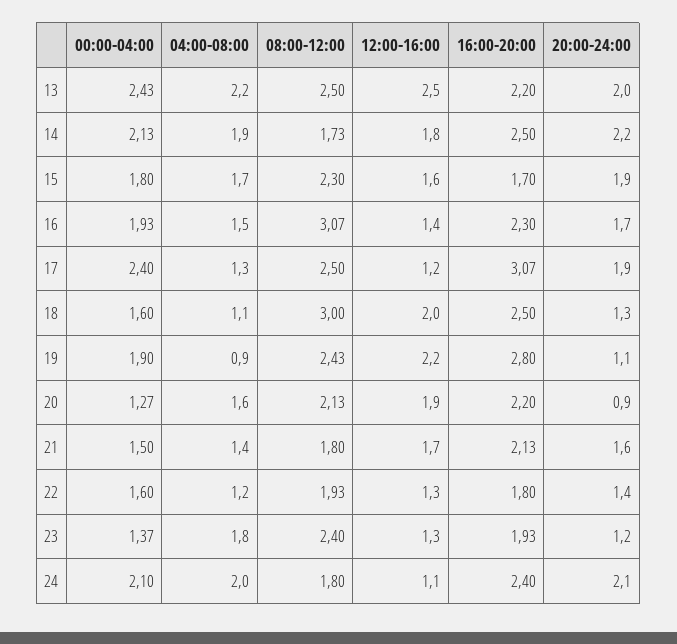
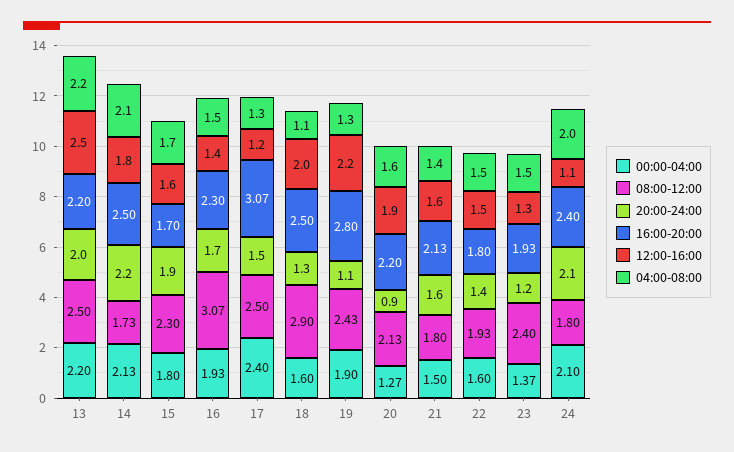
00:00-04:00, 13: 2.43 -> 2.2
04:00-08:00, 14: 1.9 -> 2.1
20:00-24:00, 17: 1.9 -> 1.5
08:00-12:00, 18: 3 -> 2.9
04:00-08:00, 19: 0.9 -> 1.3
12:00-16:00, 21: 1.7 -> 1.6
04:00-08:00, 22: 1.2 -> 1.5
12:00-16:00, 22: 1.3 -> 1.5
04:00-08:00, 23: 1.8 -> 1.5

